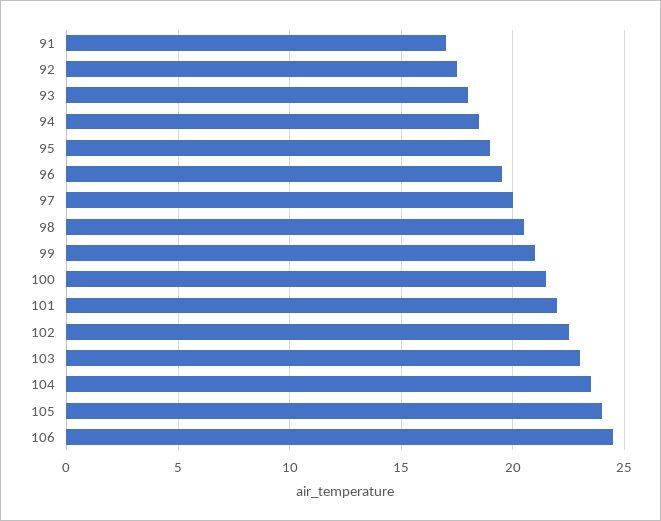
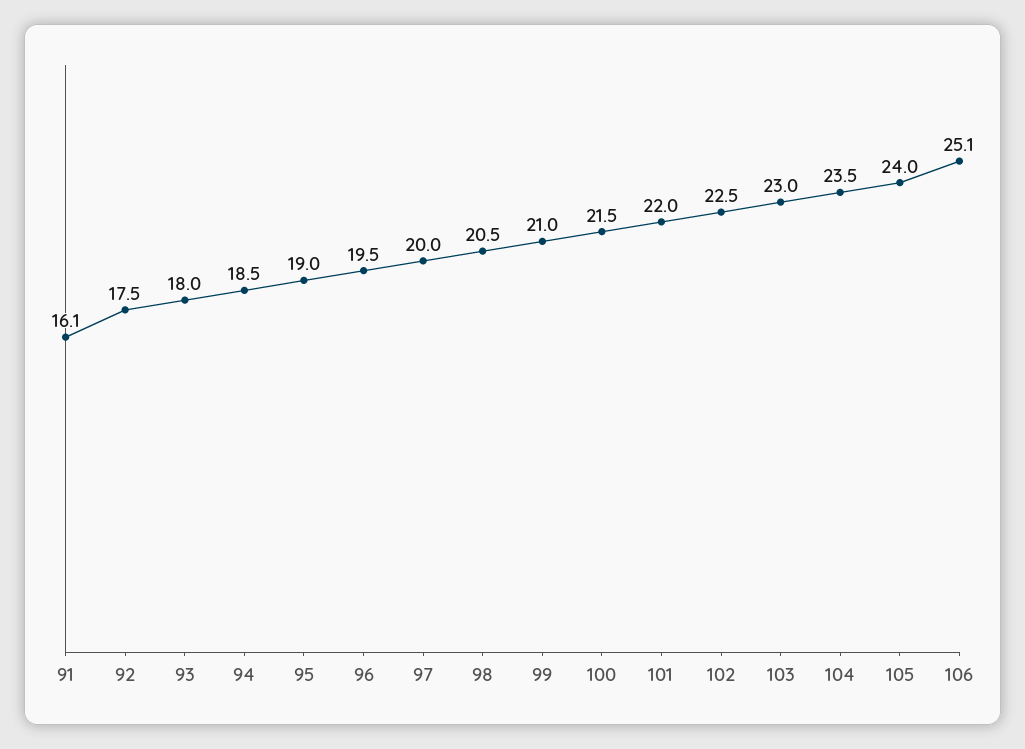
91: 17 -> 16.1
106: 24.5 -> 25.1

